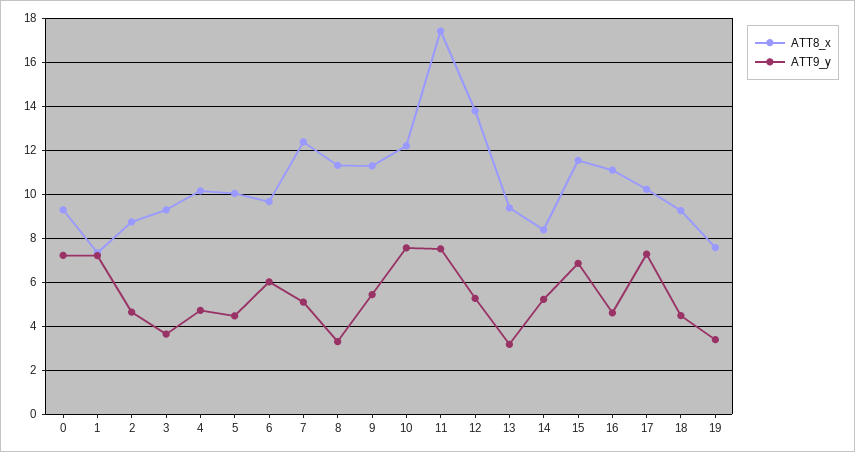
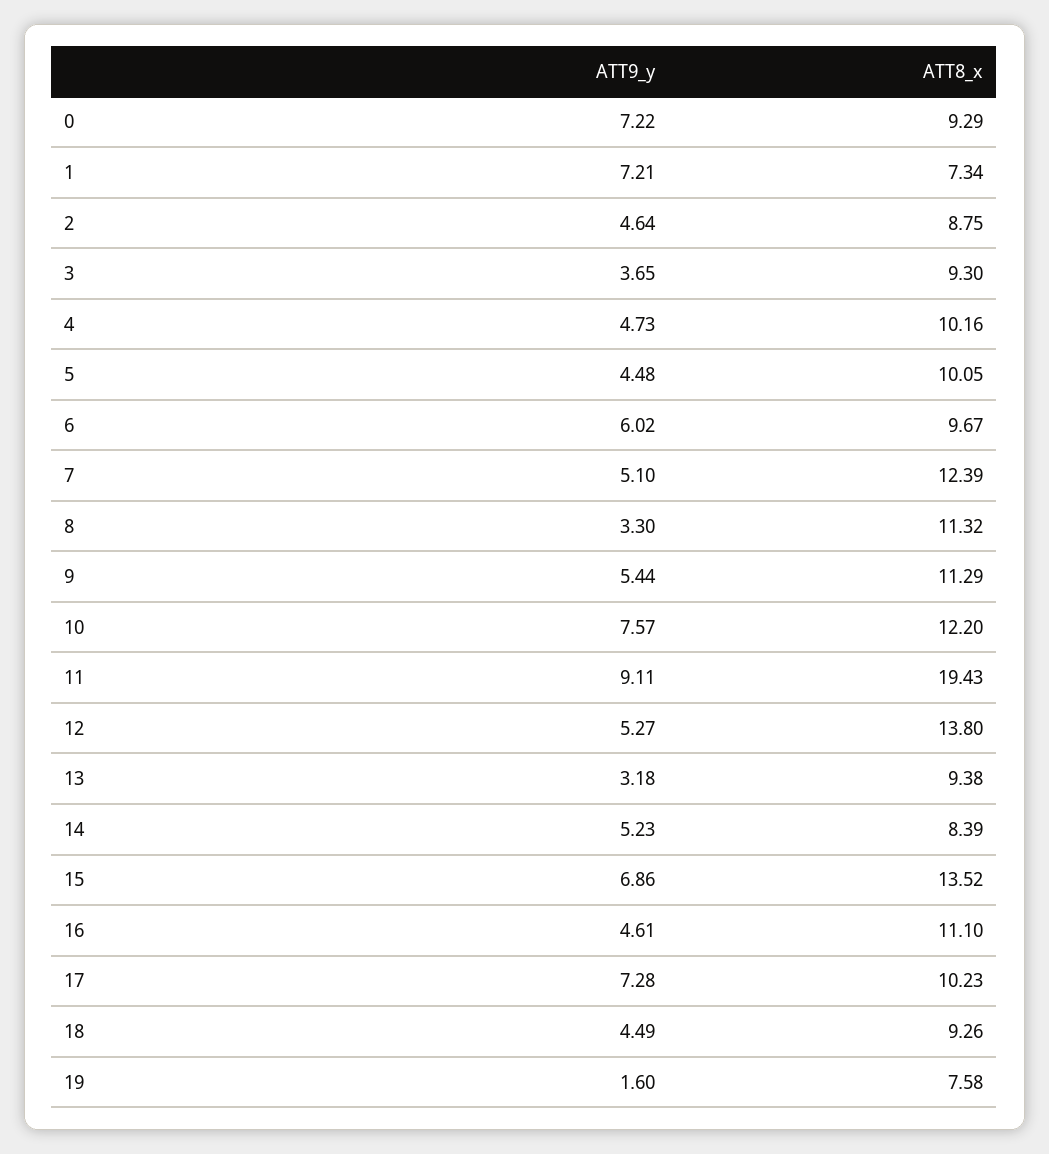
ATT8_x, 11: 17.5 -> 19.43
ATT9_y, 11: 7.5 -> 9.11
ATT8_x, 15: 11.5 -> 13.52
ATT9_y, 19: 3.5 -> 1.6

